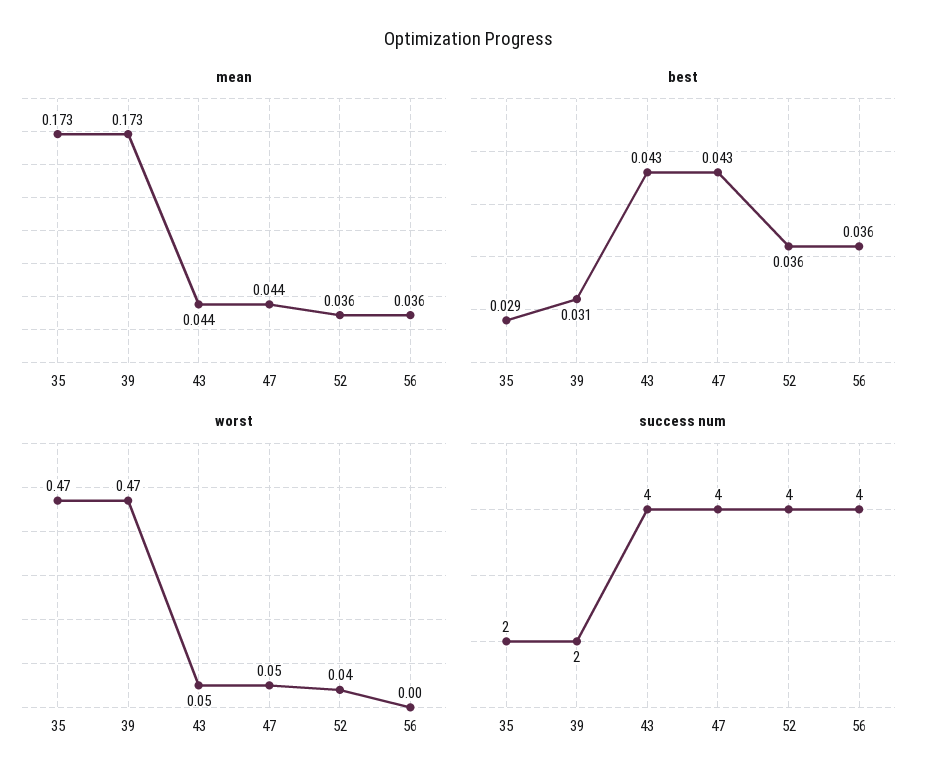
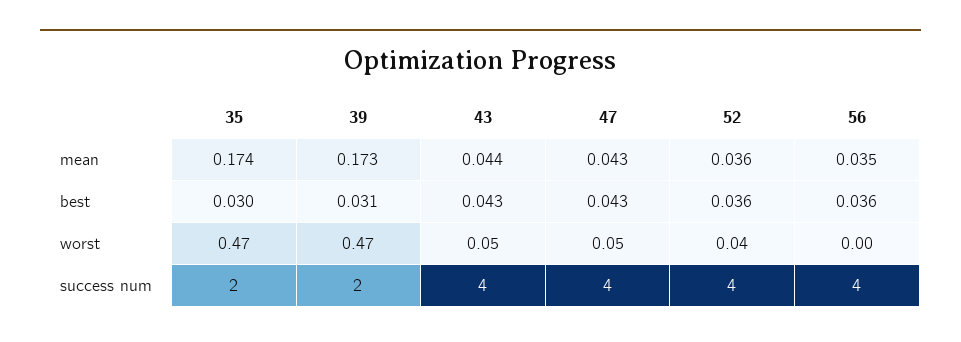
mean, 35: 0.173 -> 0.174
mean, 47: 0.044 -> 0.043
mean, 56: 0.036 -> 0.035
best, 35: 0.029 -> 0.03

